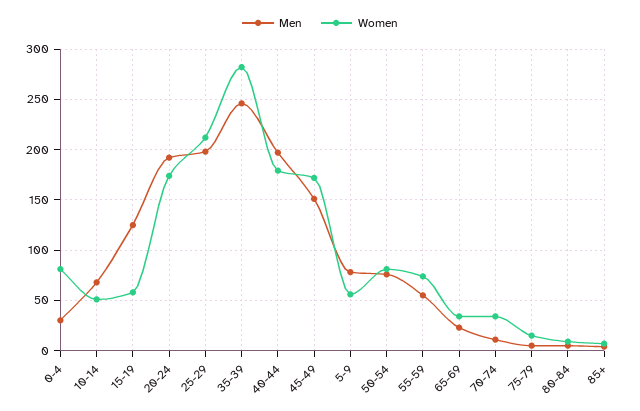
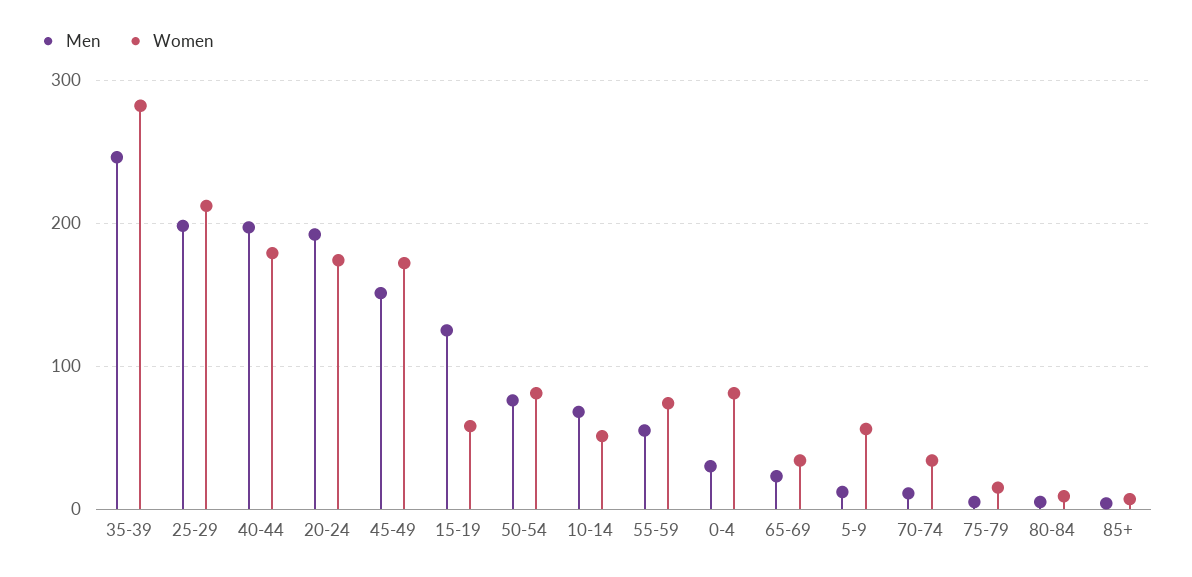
Men, 5-9: 80 -> 10

